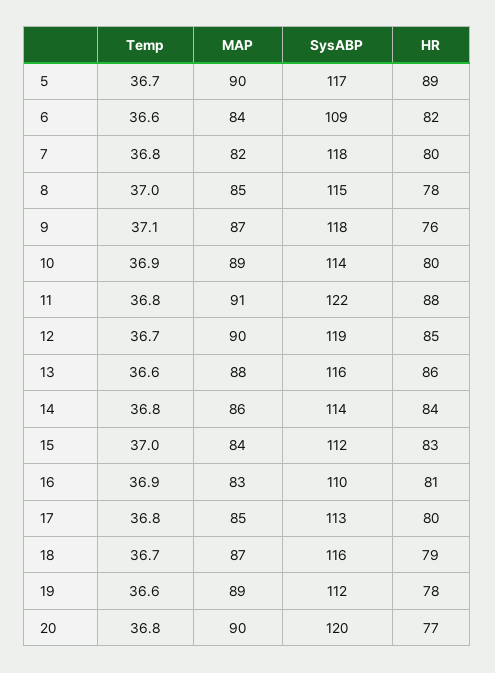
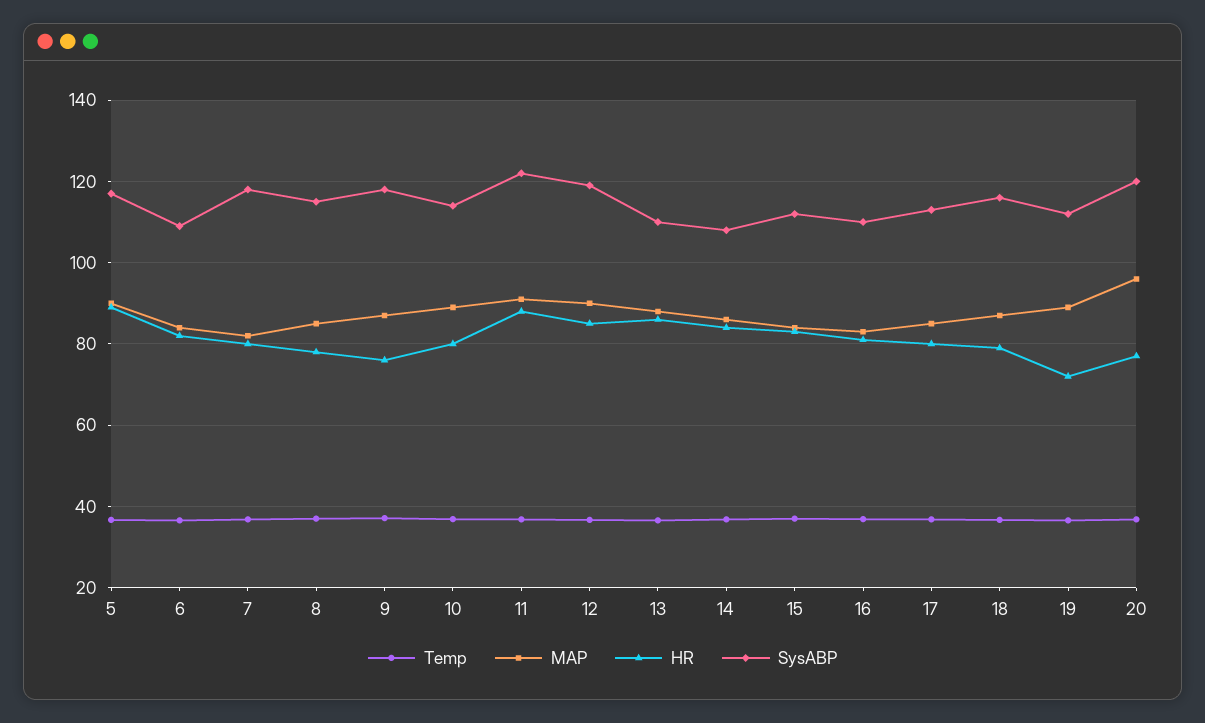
SysABP, 13: 116 -> 110
SysABP, 14: 114 -> 108
HR, 19: 78 -> 72
MAP, 20: 90 -> 96

